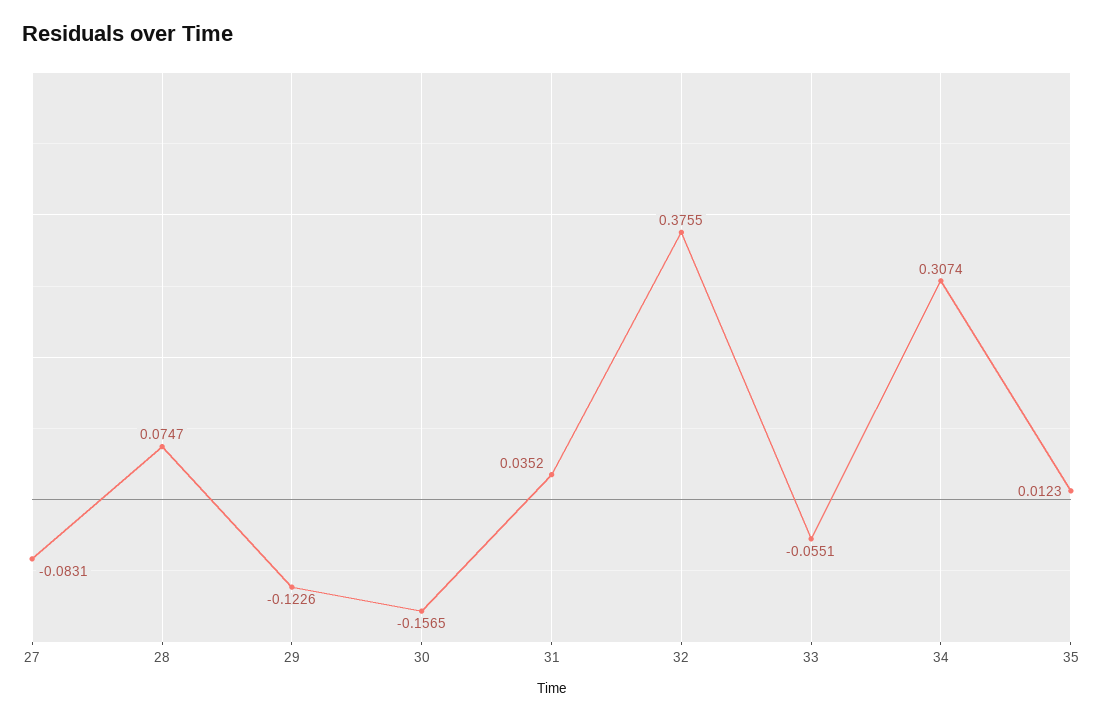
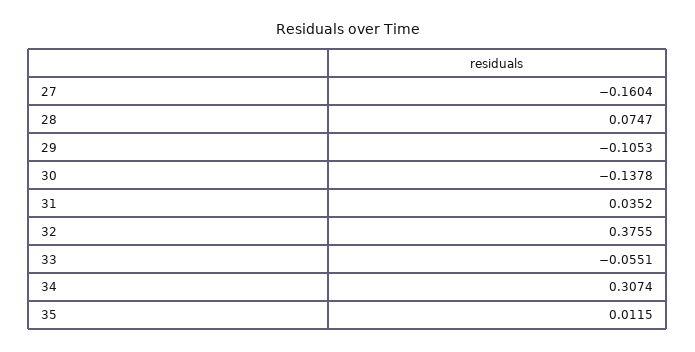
27: -0.0831 -> -0.1604
29: -0.1226 -> -0.1053
30: -0.1565 -> -0.1378
35: 0.0123 -> 0.0115

